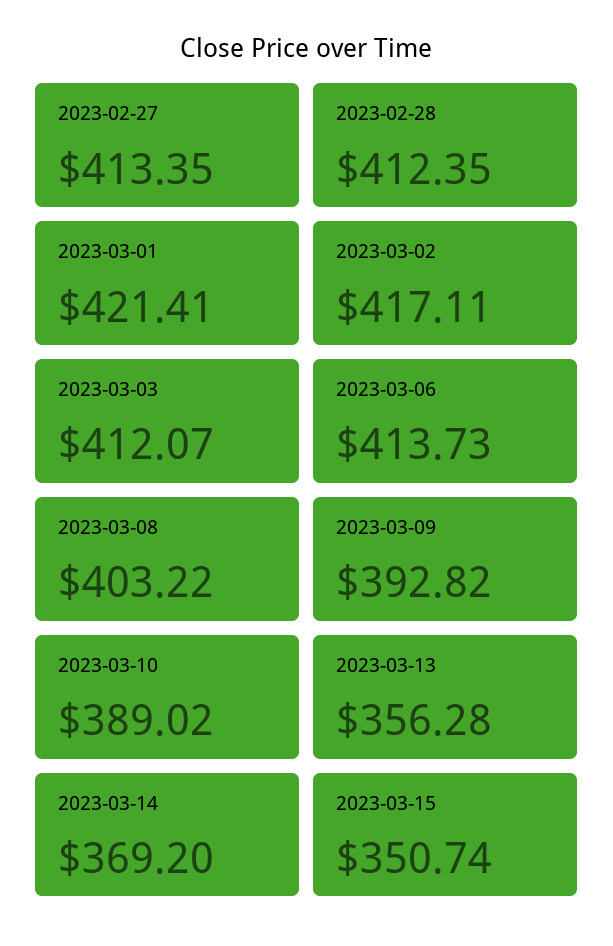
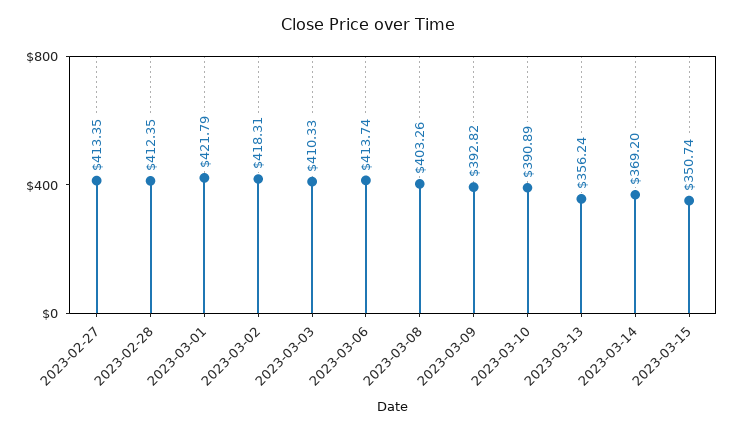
2023-03-01: 421.41 -> 421.79
2023-03-02: 417.11 -> 418.31
2023-03-03: 412.07 -> 410.33
2023-03-06: 413.73 -> 413.74
2023-03-08: 403.22 -> 403.26
2023-03-10: 389.02 -> 390.89
2023-03-13: 356.28 -> 356.24

